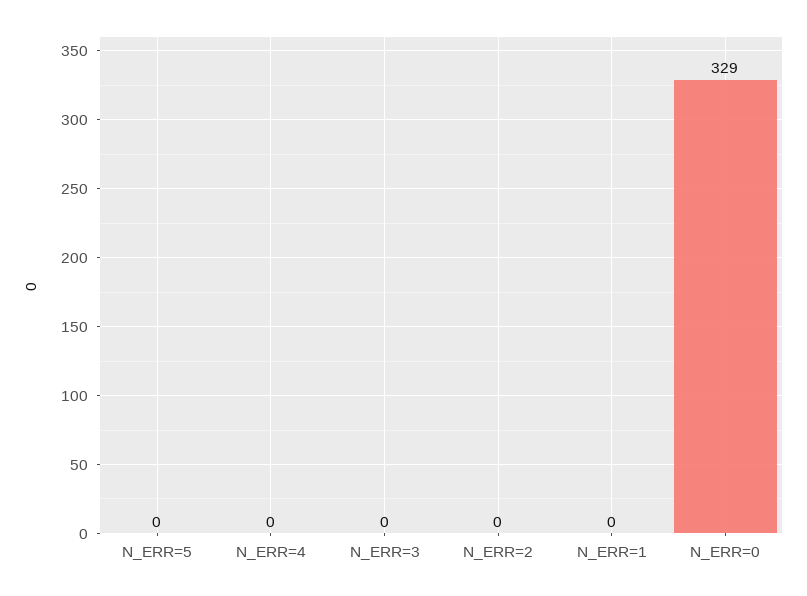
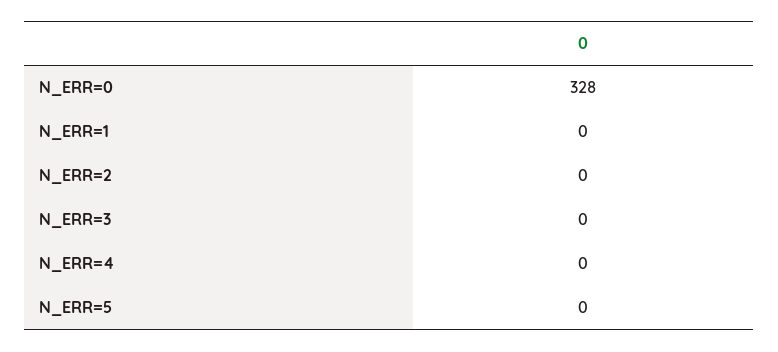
N_ERR=0: 329 -> 328

